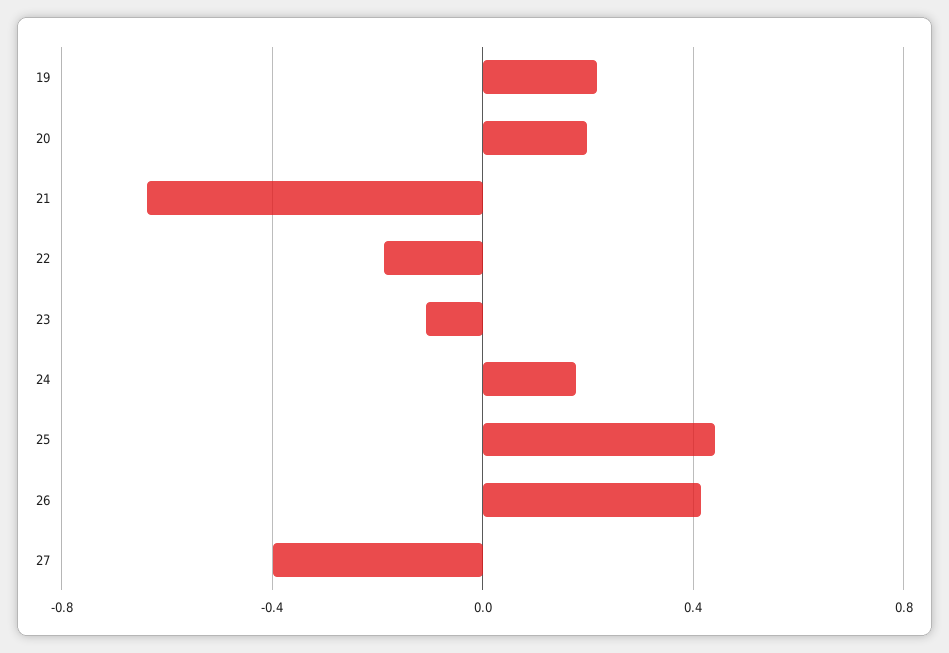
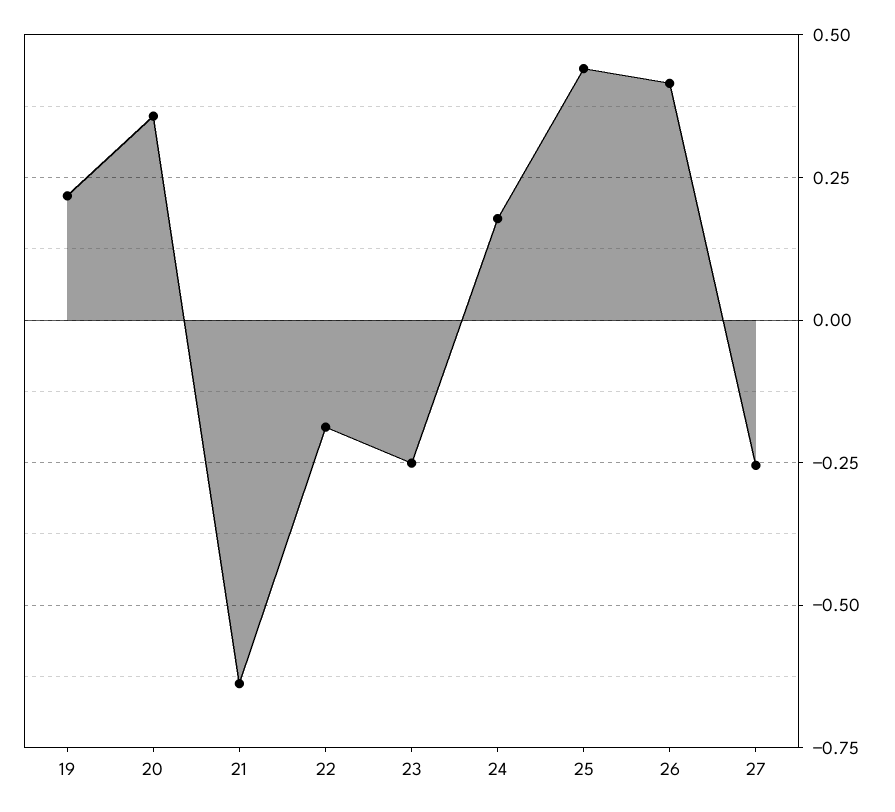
20: 0.2 -> 0.35
23: -0.1 -> -0.25
27: -0.4 -> -0.25

